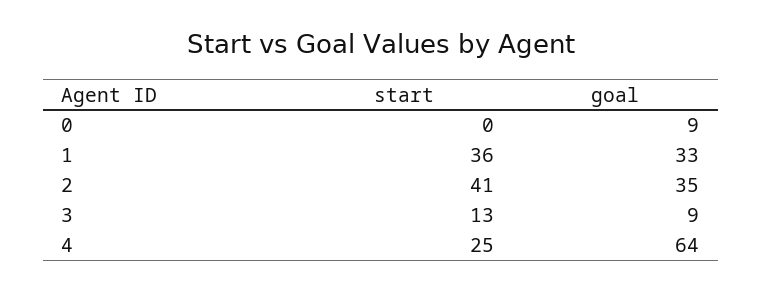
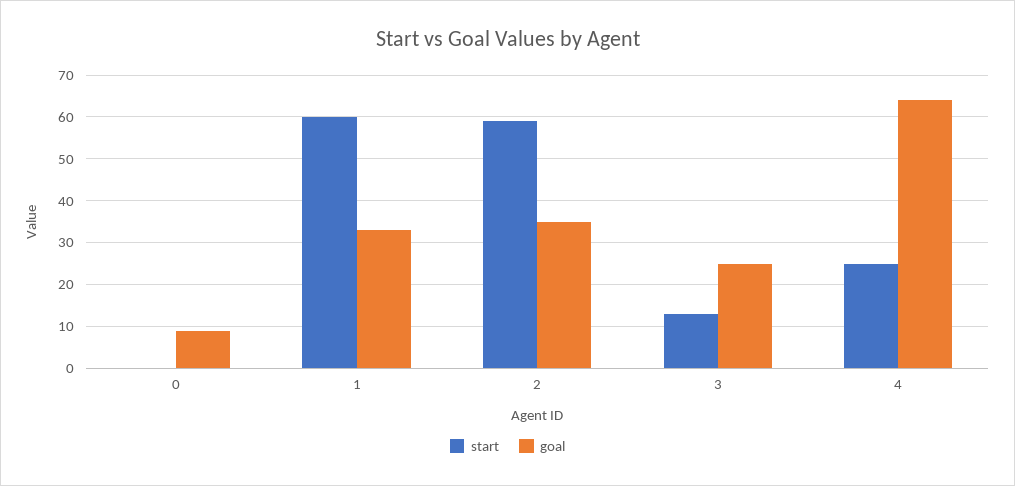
start, 1: 36 -> 60
start, 2: 41 -> 60
goal, 3: 9 -> 25

